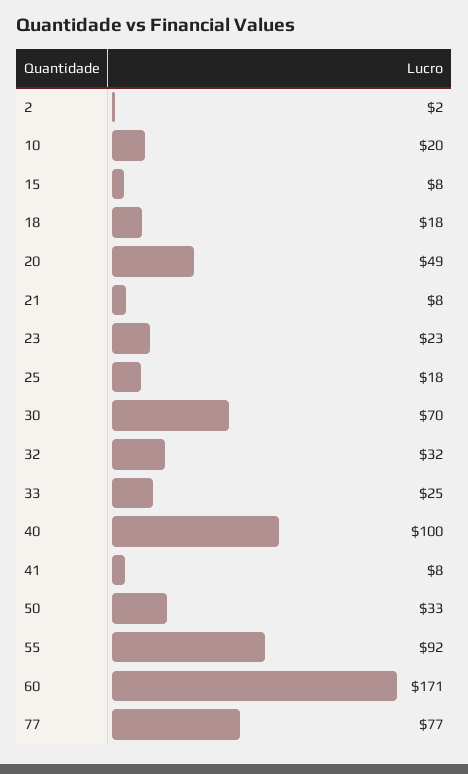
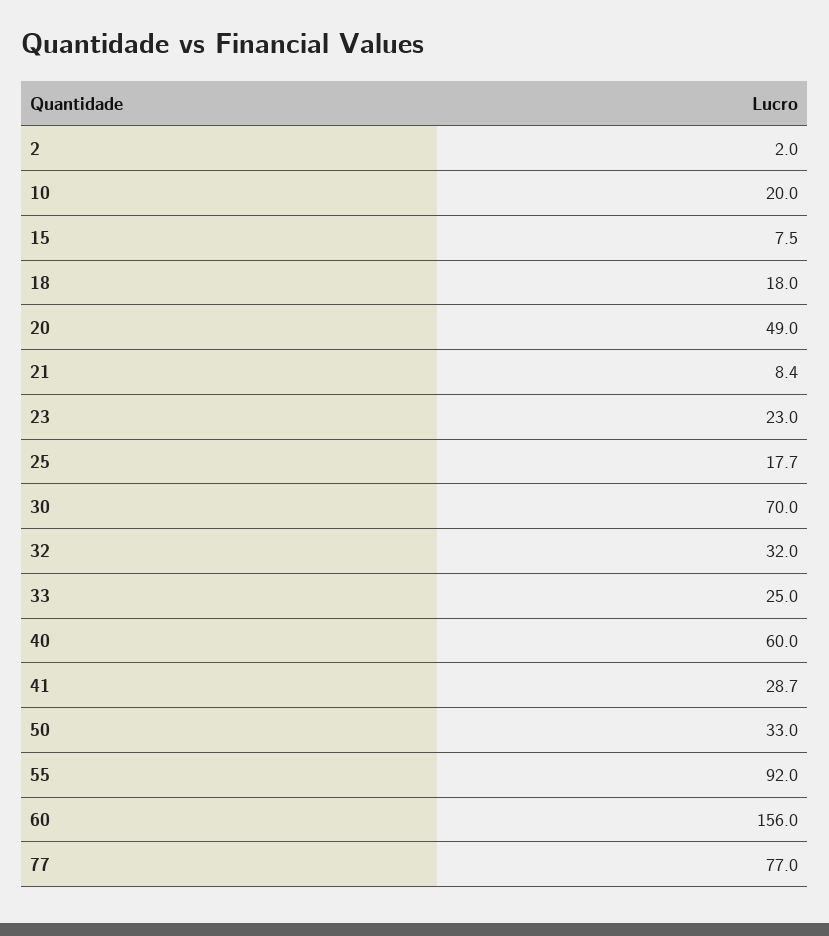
40: 100 -> 60
41: 8 -> 28.7
60: 171 -> 156

